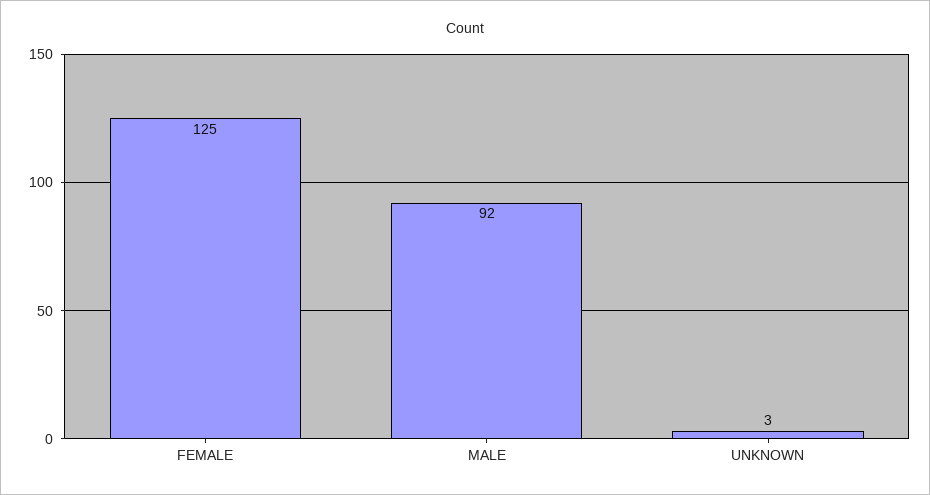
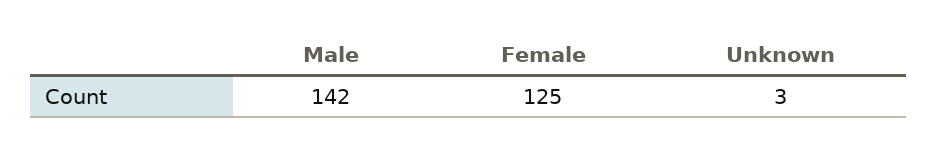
MALE: 92 -> 142

